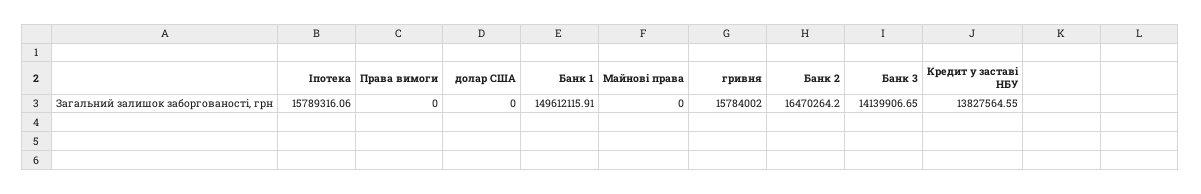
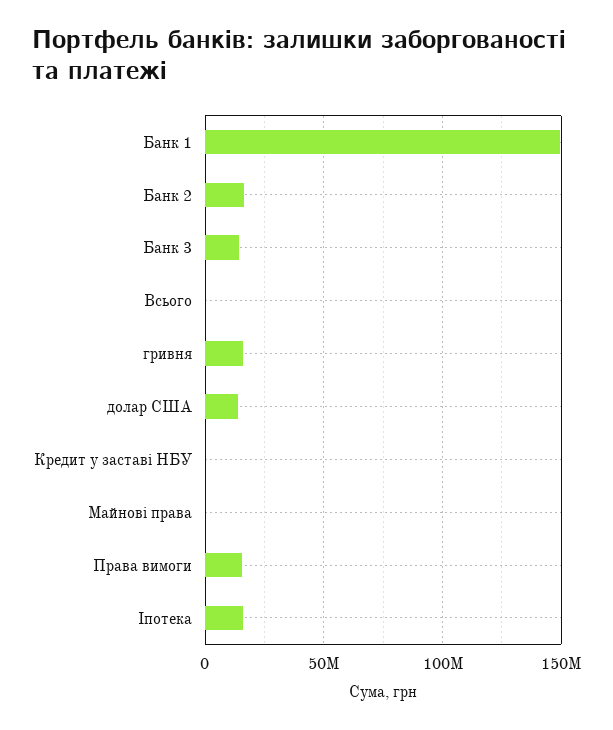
Права вимоги: 0 -> 15000000
долар США: 0 -> 15000000
Кредит у заставі НБУ: 13827564.55 -> 0
Всього: none -> 0

